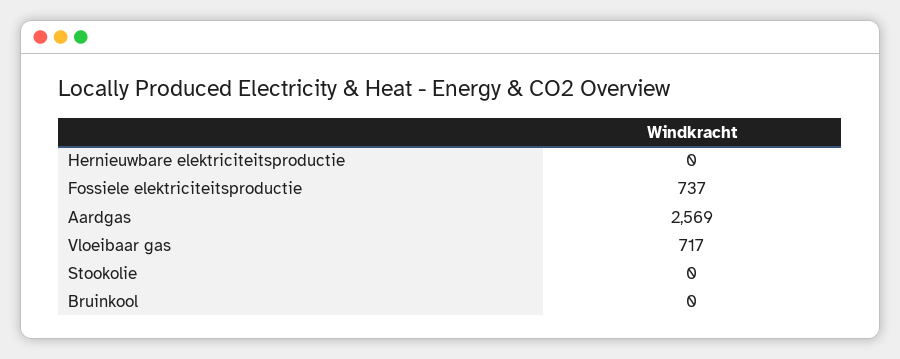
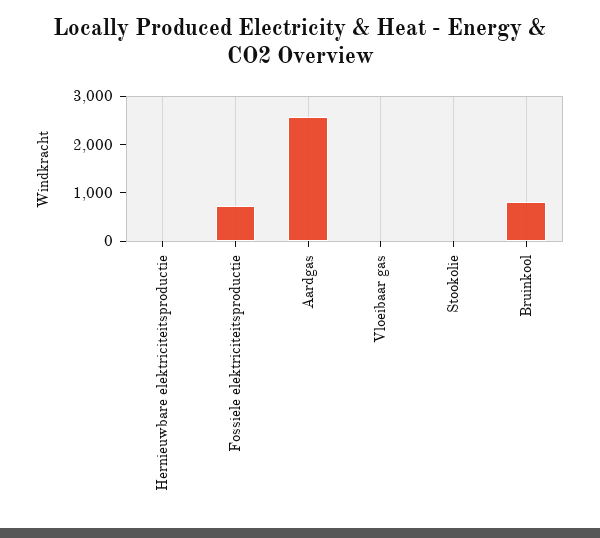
Vloeibaar gas: 717 -> 0
Bruinkool: 0 -> 800

